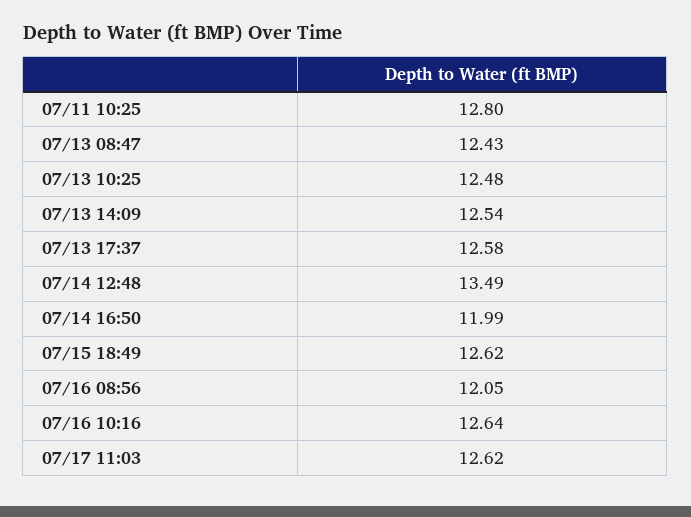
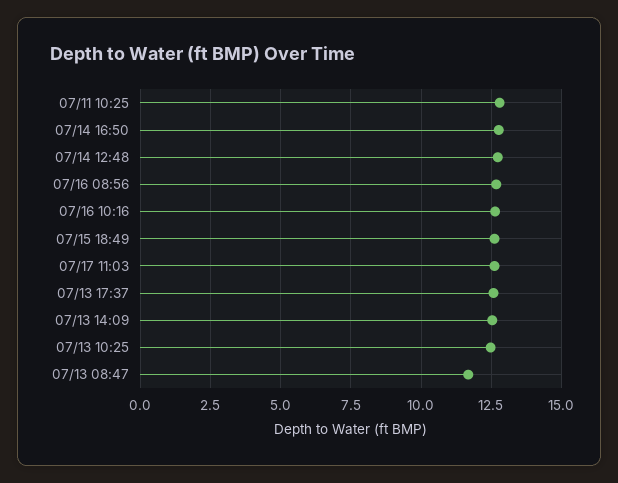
07/13 08:47: 12.43 -> 11.75
07/14 12:48: 13.49 -> 12.75
07/14 16:50: 11.99 -> 12.75
07/16 08:56: 12.05 -> 12.75

